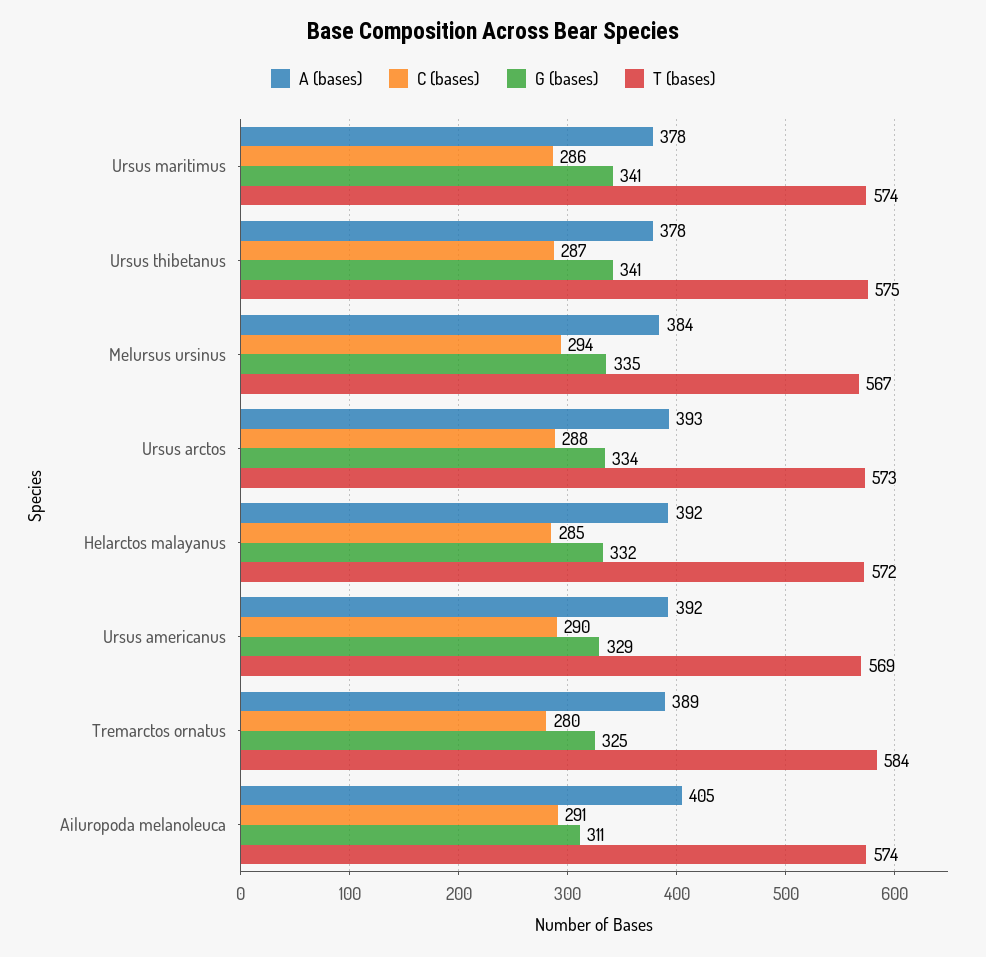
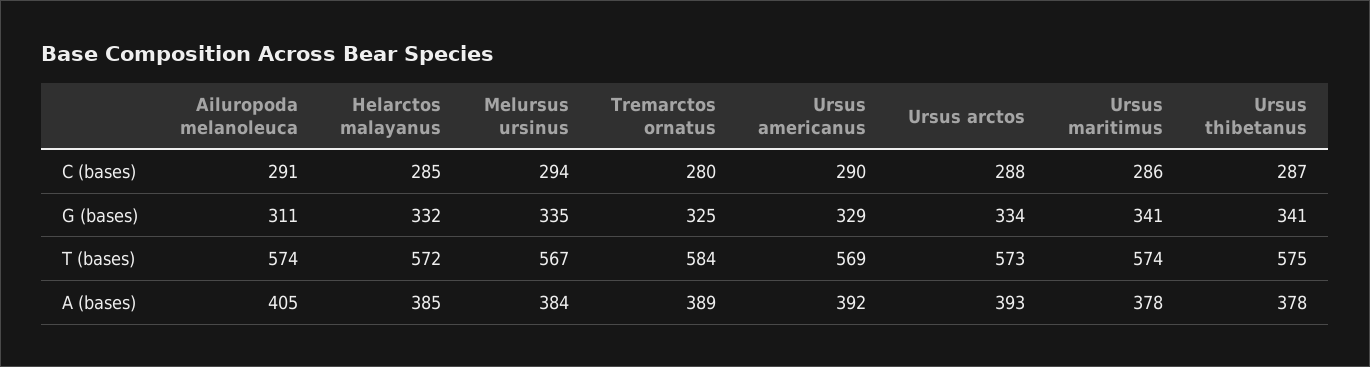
A (bases), Helarctos malayanus: 392 -> 385

